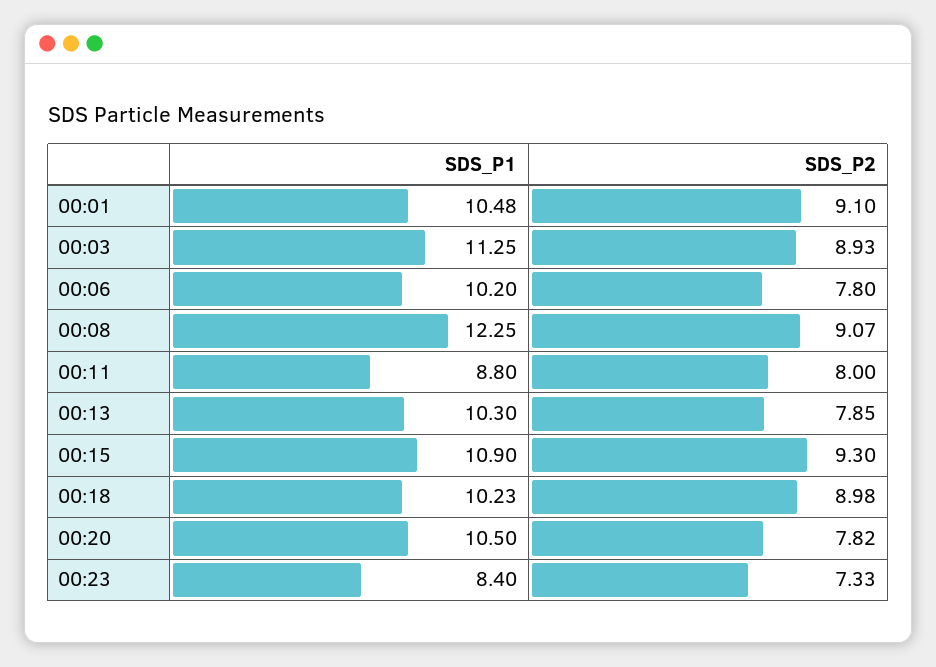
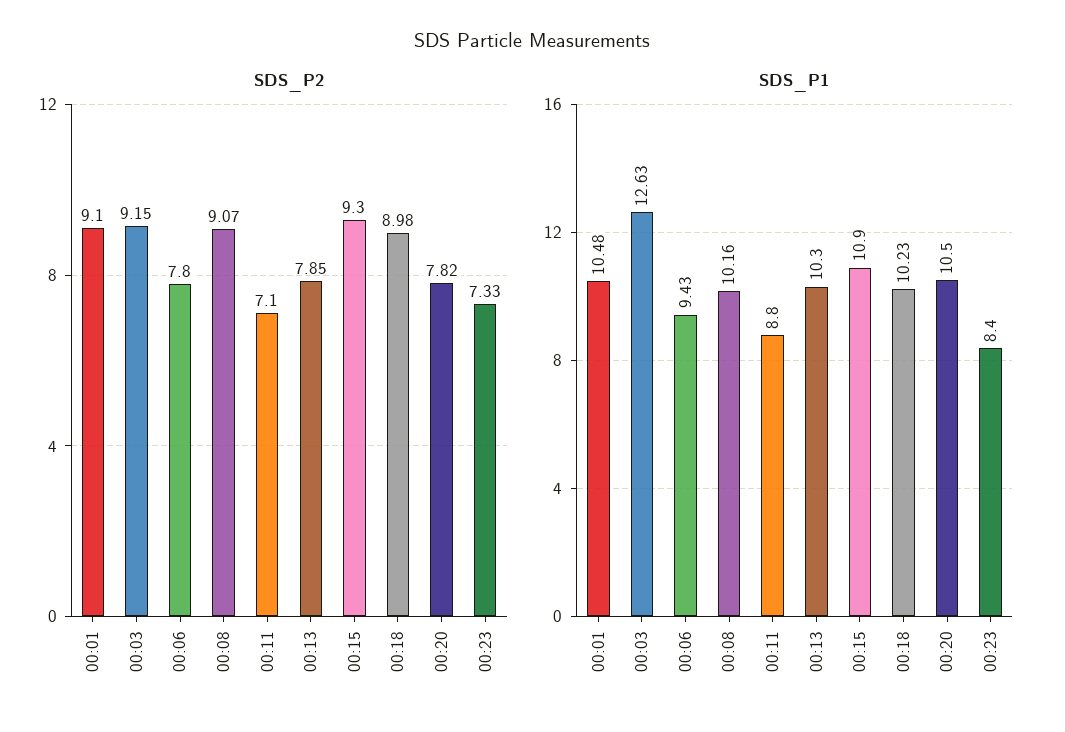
SDS_P1, 00:03: 11.25 -> 12.63
SDS_P2, 00:03: 8.93 -> 9.15
SDS_P1, 00:06: 10.2 -> 9.43
SDS_P1, 00:08: 12.25 -> 10.16
SDS_P2, 00:11: 8 -> 7.1

